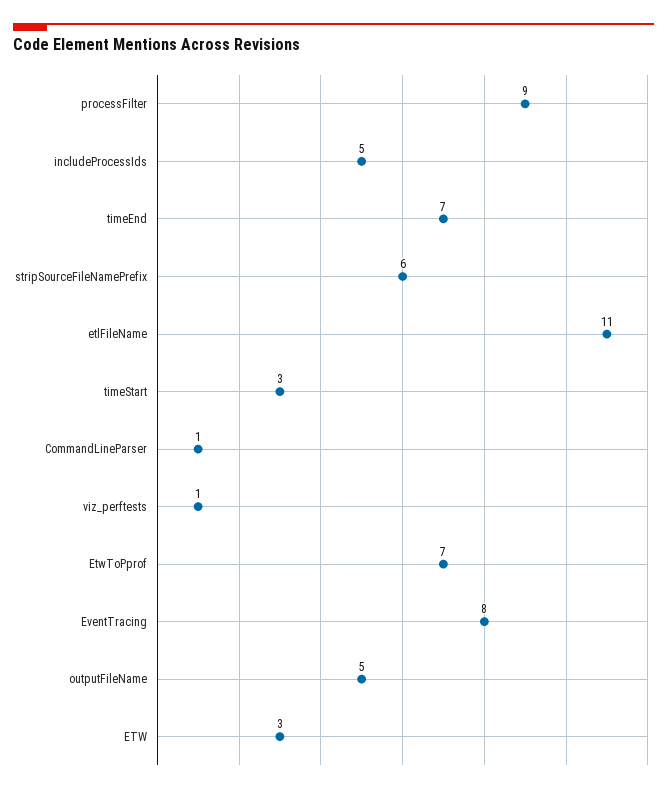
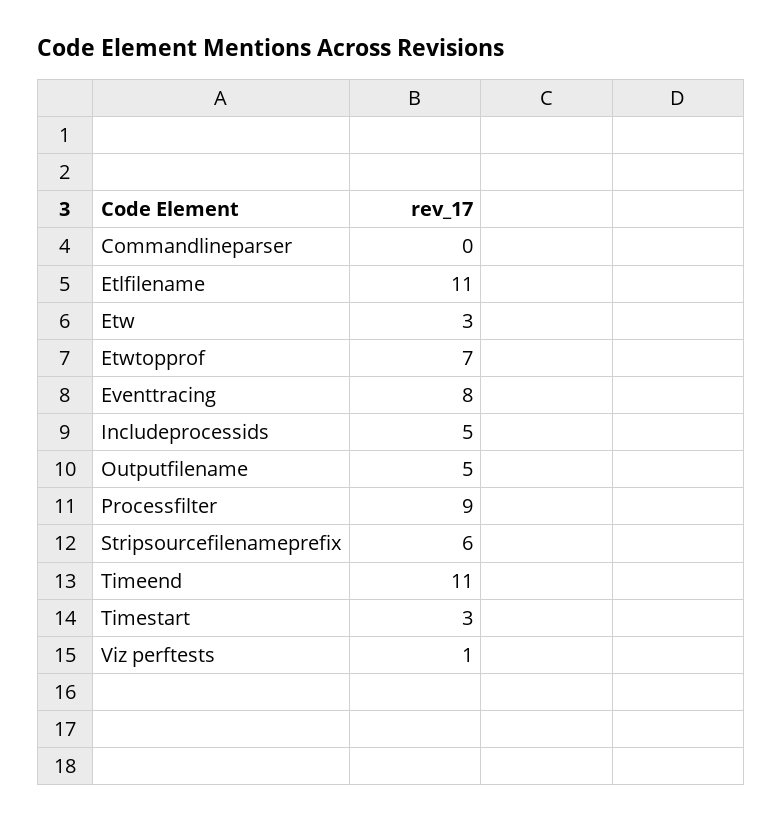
timeEnd: 7 -> 11
CommandLineParser: 1 -> 0

